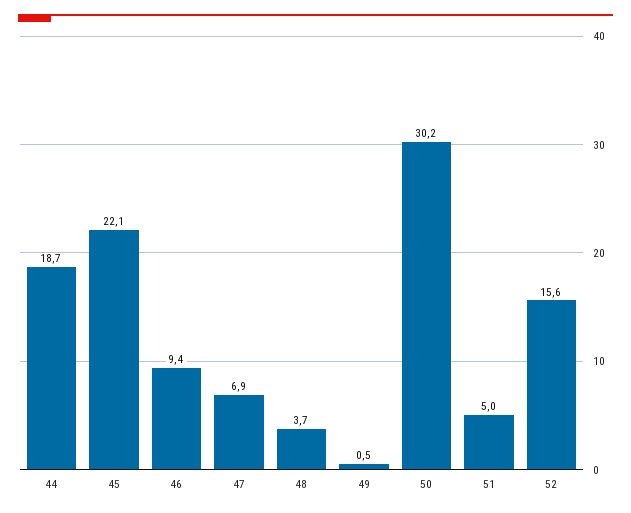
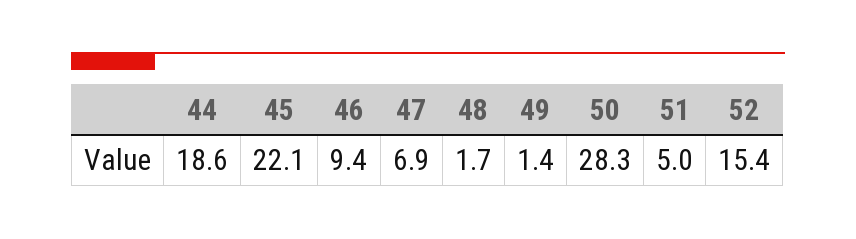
44: 18.7 -> 18.6
48: 3.7 -> 1.7
49: 0.5 -> 1.4
50: 30.2 -> 28.3
52: 15.6 -> 15.4

